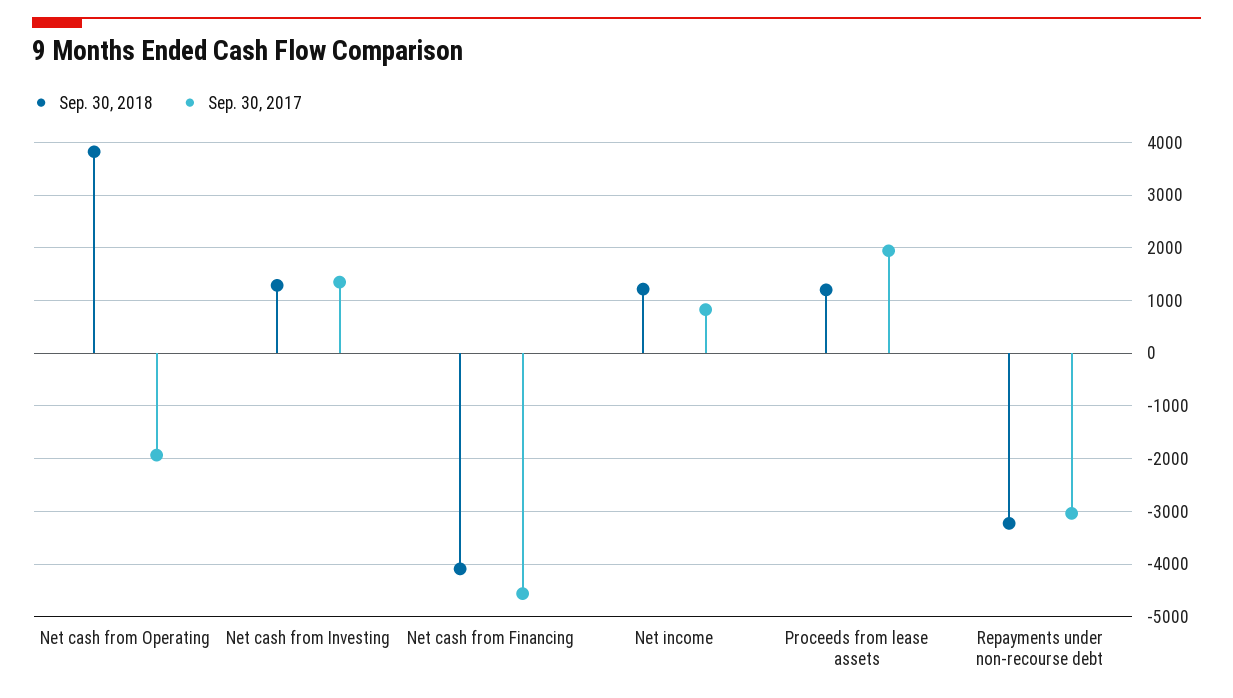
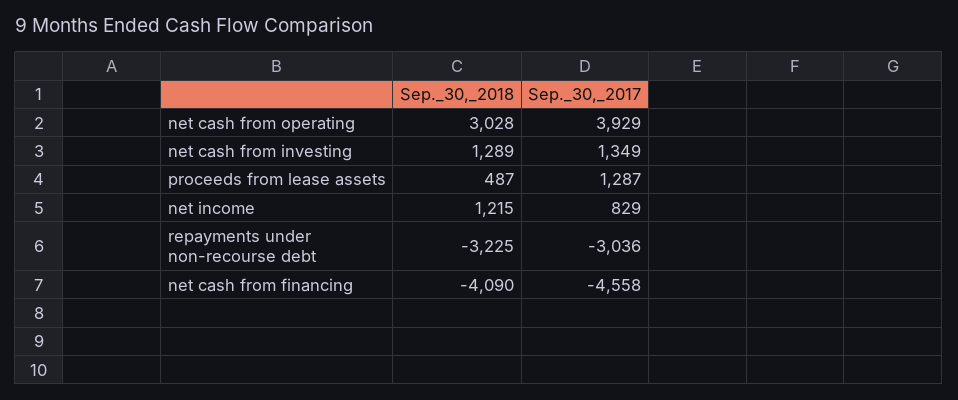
Sep. 30, 2018, Net cash from Operating: 3800 -> 3028
Sep. 30, 2017, Net cash from Operating: -2000 -> 3929
Sep. 30, 2018, Proceeds from lease assets: 1200 -> 487
Sep. 30, 2017, Proceeds from lease assets: 2000 -> 1287

